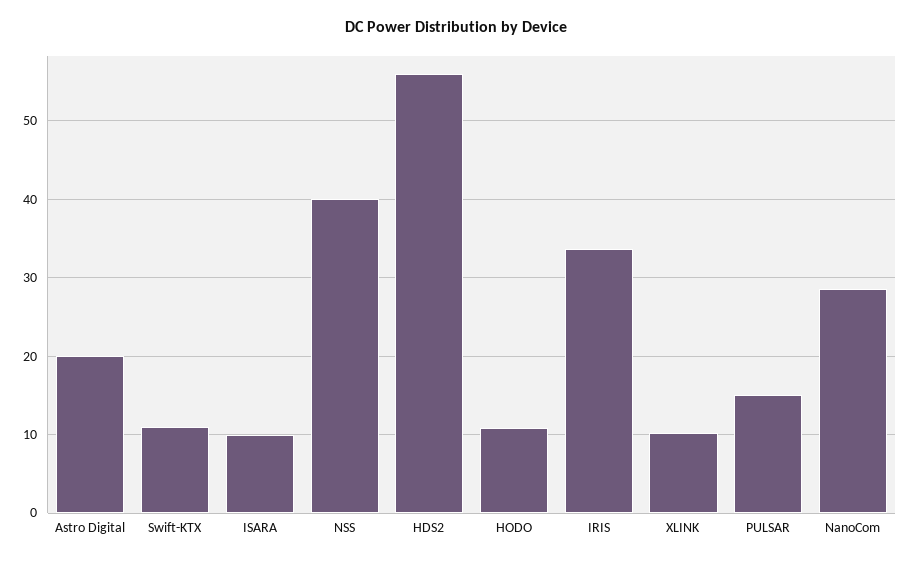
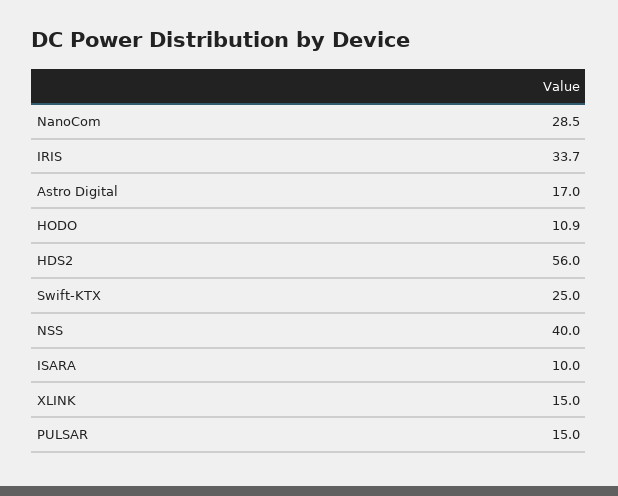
Astro Digital: 20 -> 17
Swift-KTX: 11 -> 25
XLINK: 10 -> 15

